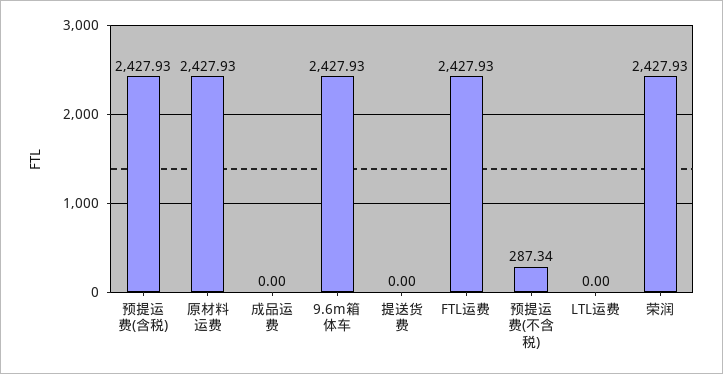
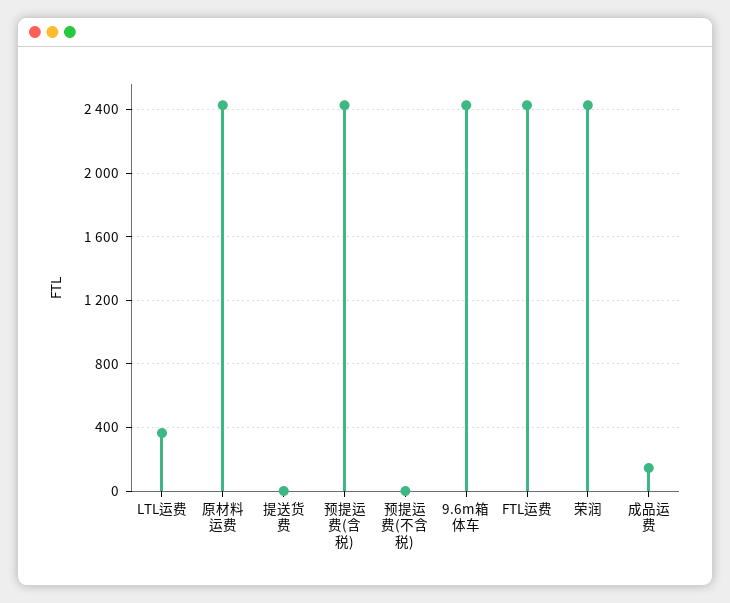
成品运费: 0 -> 150
预提运费(不含税): 287.34 -> 0
LTL运费: 0 -> 350

